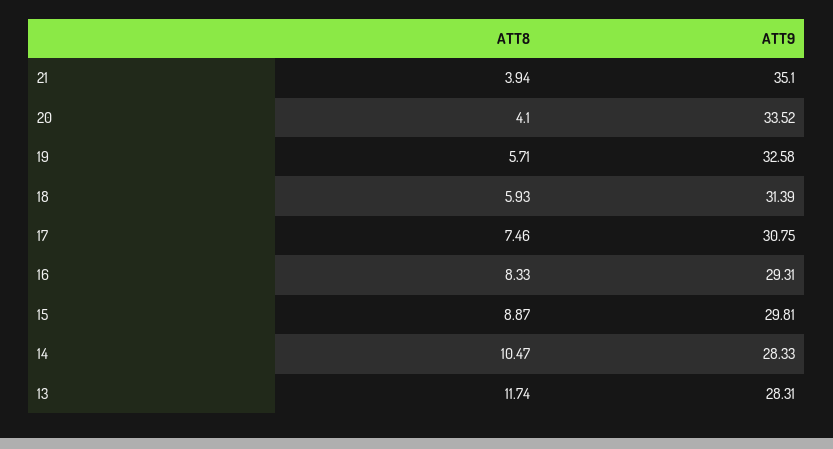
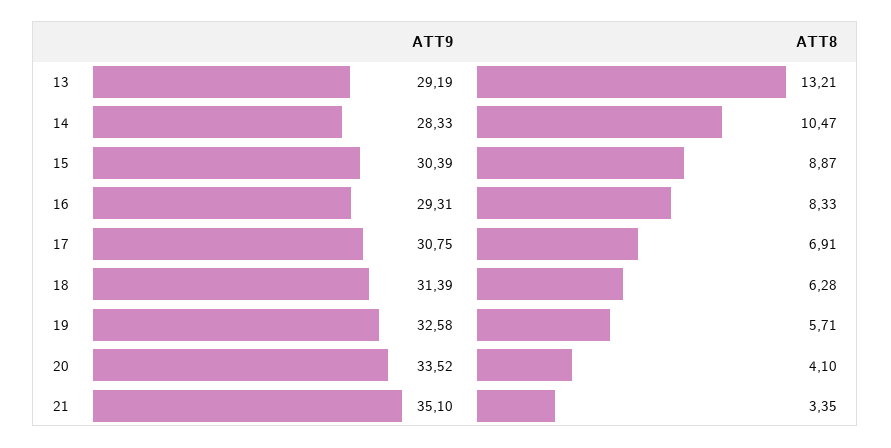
ATT8, 21: 3.94 -> 3.35
ATT8, 18: 5.93 -> 6.28
ATT8, 17: 7.46 -> 6.91
ATT9, 15: 29.81 -> 30.39
ATT8, 13: 11.74 -> 13.21
ATT9, 13: 28.31 -> 29.19

